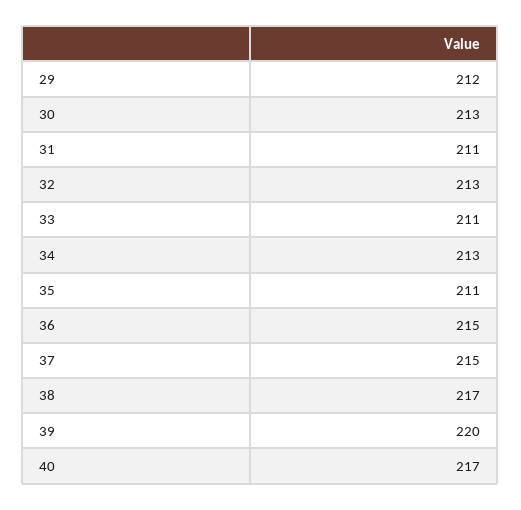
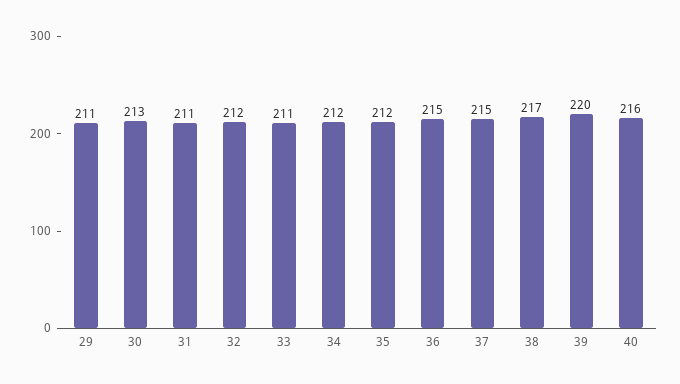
29: 212 -> 211
32: 213 -> 212
34: 213 -> 212
35: 211 -> 212
40: 217 -> 216

